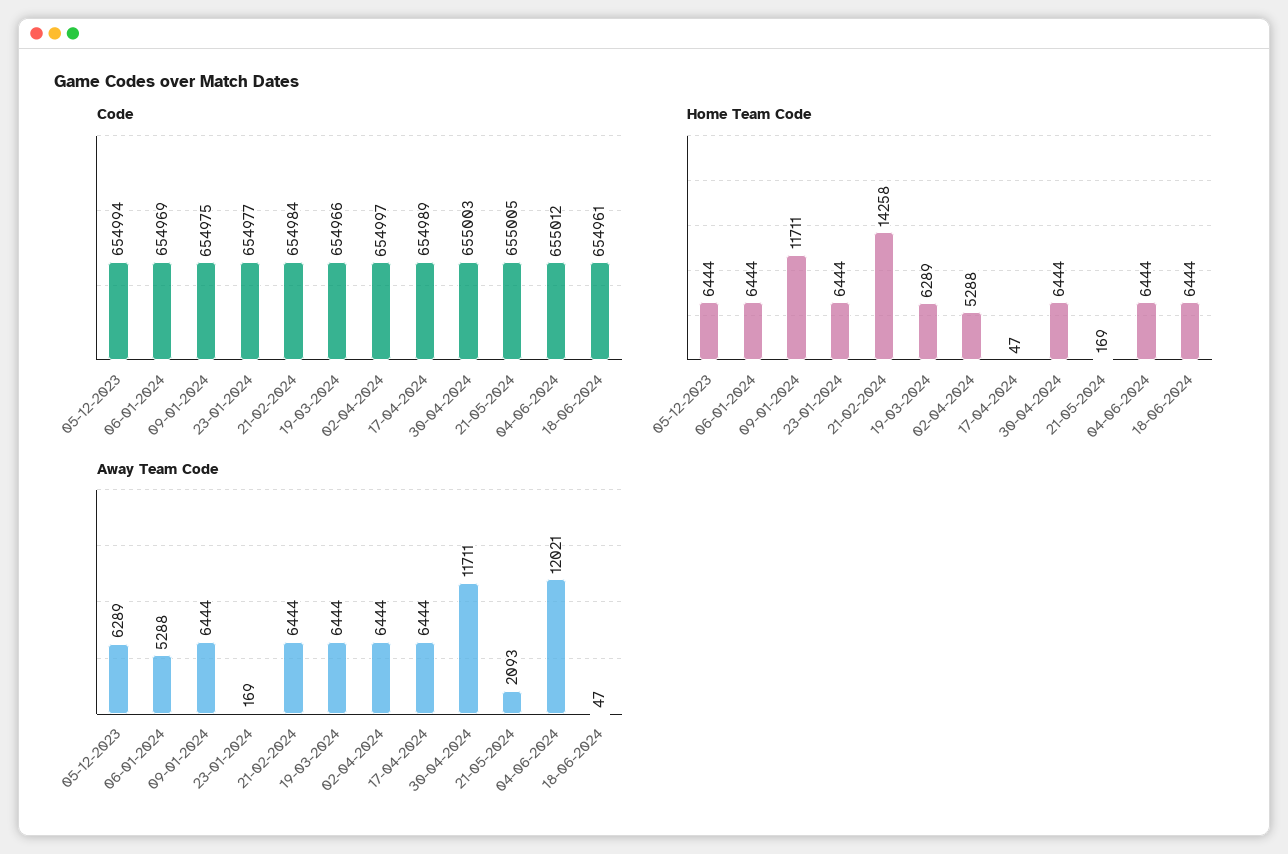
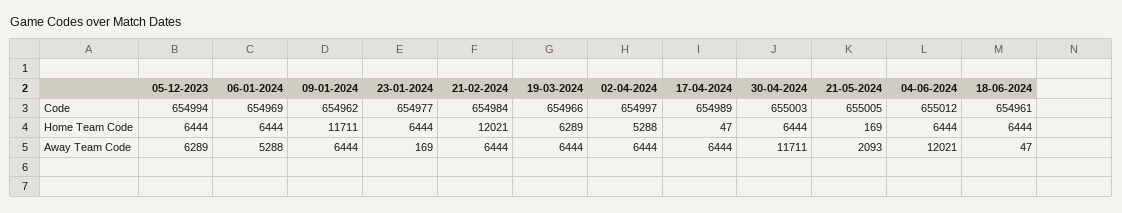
Code, 09-01-2024: 654975 -> 654962
Home Team Code, 21-02-2024: 14258 -> 12021

